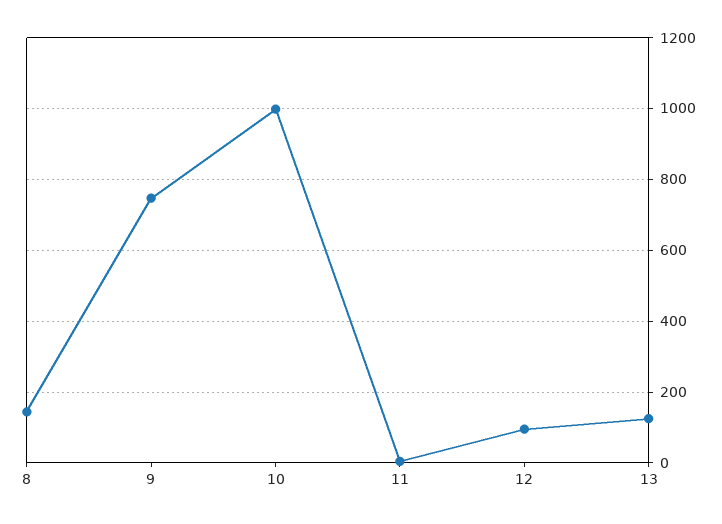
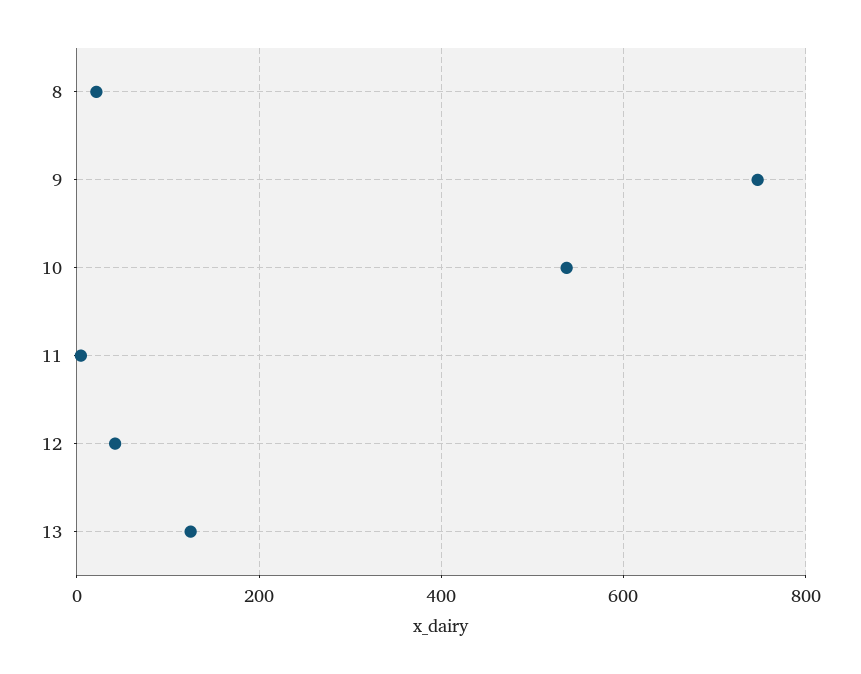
8: 140 -> 20
10: 1000 -> 540
12: 100 -> 40

